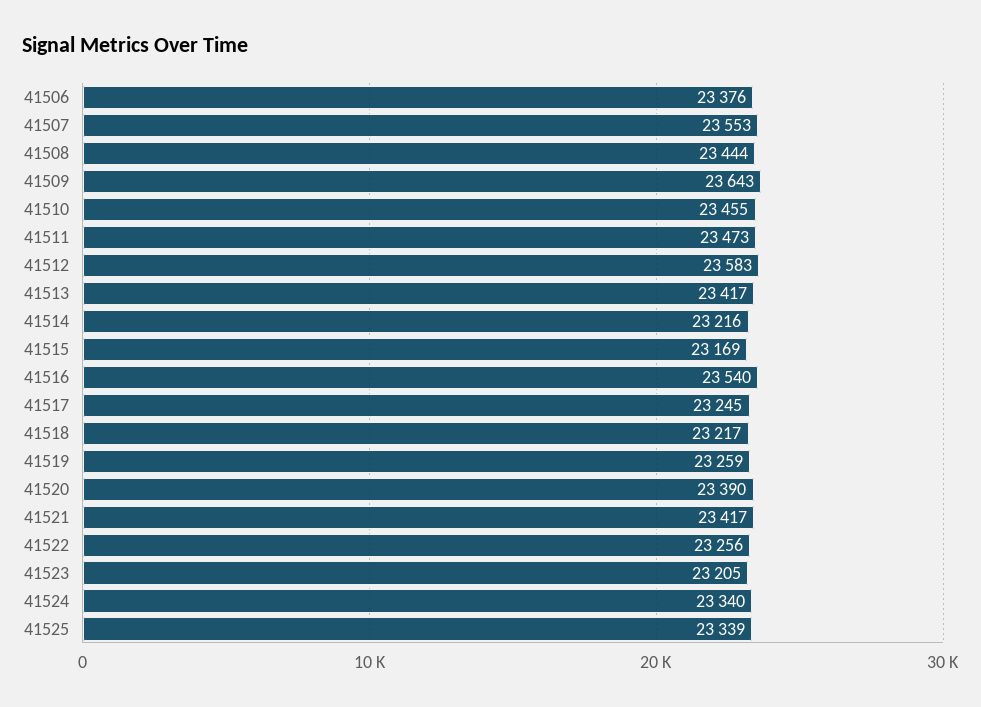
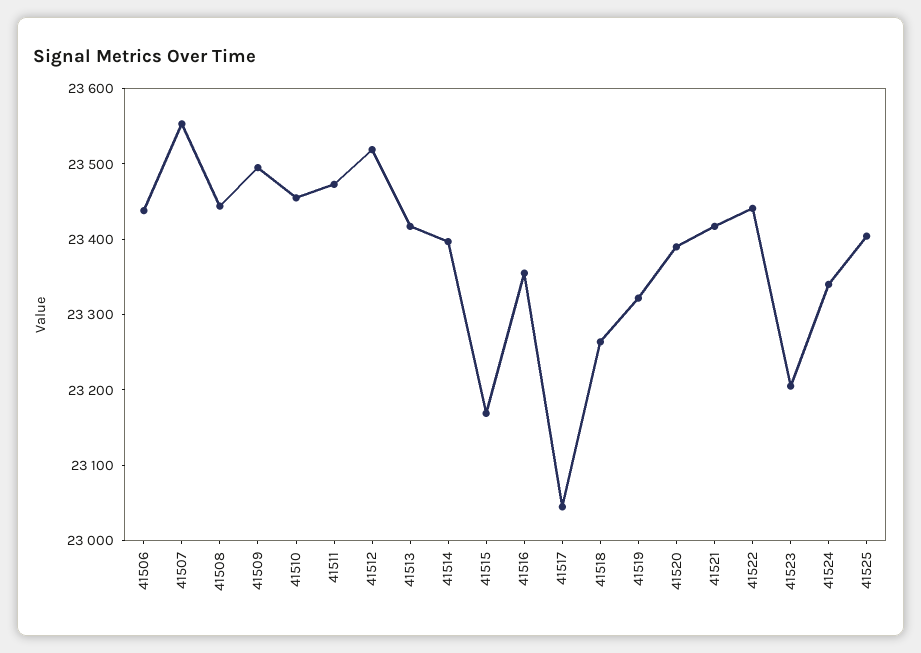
41506: 23376 -> 23440
41509: 23643 -> 23500
41512: 23583 -> 23520
41514: 23216 -> 23400
41516: 23540 -> 23360
41517: 23245 -> 23040
41518: 23217 -> 23260
41519: 23259 -> 23320
41522: 23256 -> 23440
41525: 23339 -> 23400

